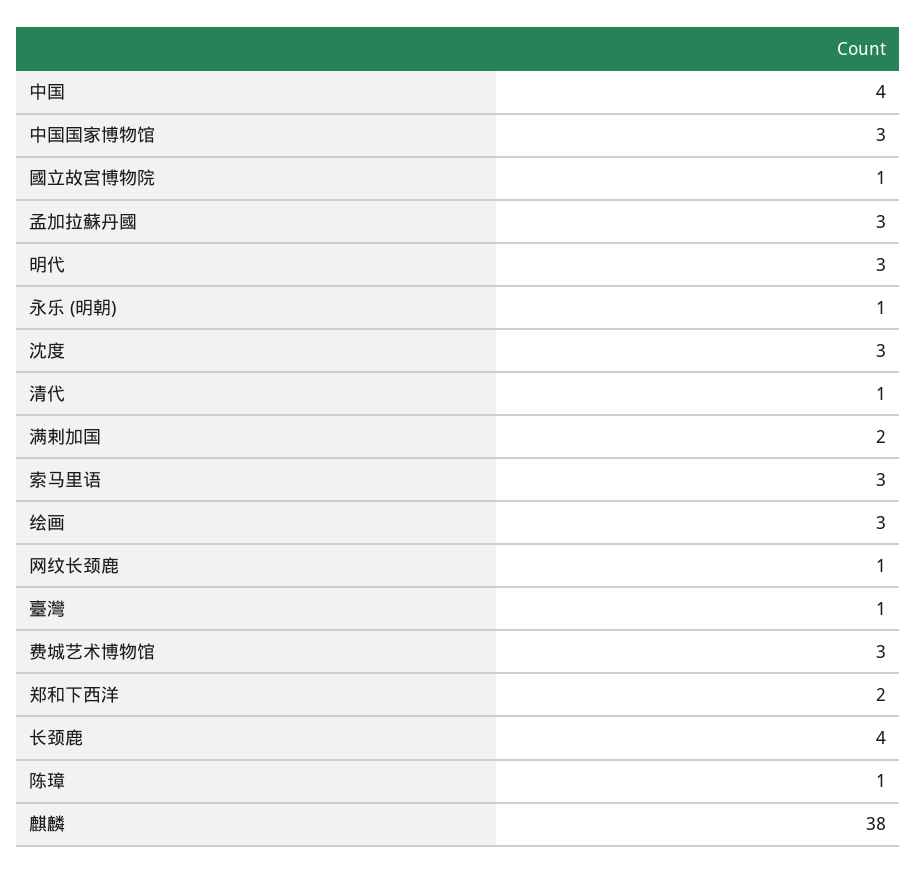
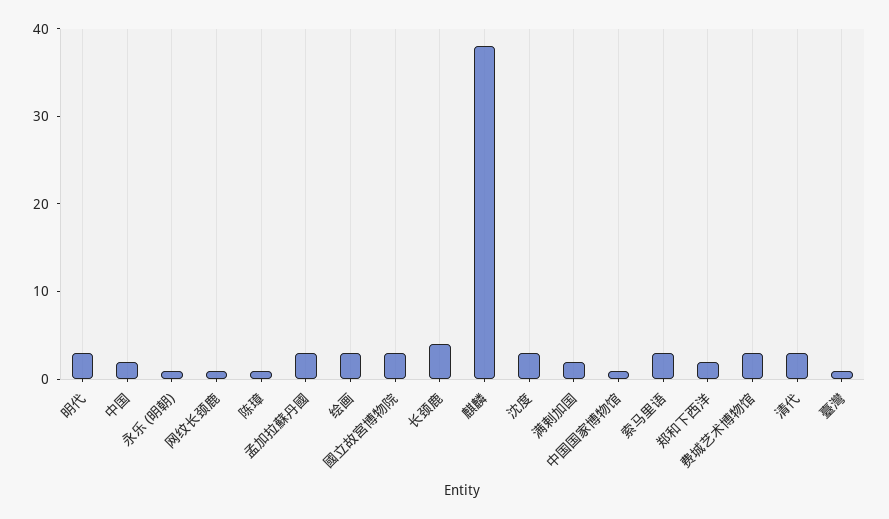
中国: 4 -> 2
中国国家博物馆: 3 -> 1
國立故宮博物院: 1 -> 3
清代: 1 -> 3

